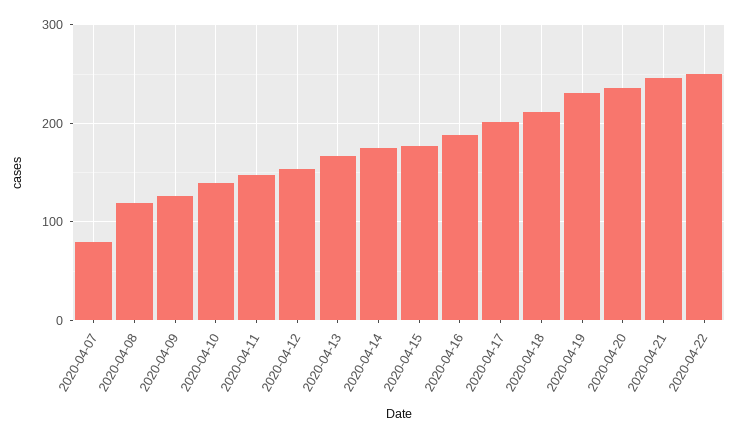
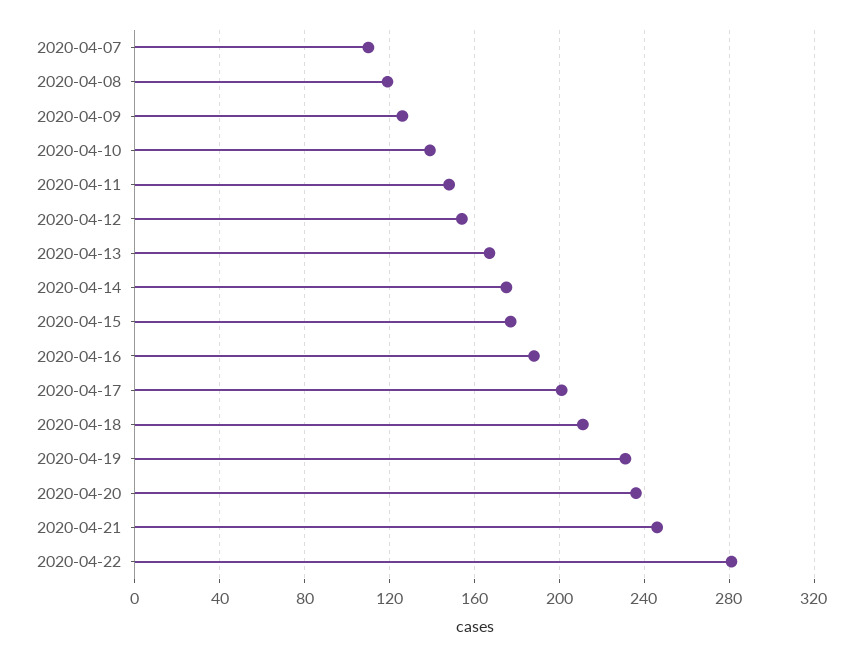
2020-04-07: 80 -> 110
2020-04-22: 250 -> 280

